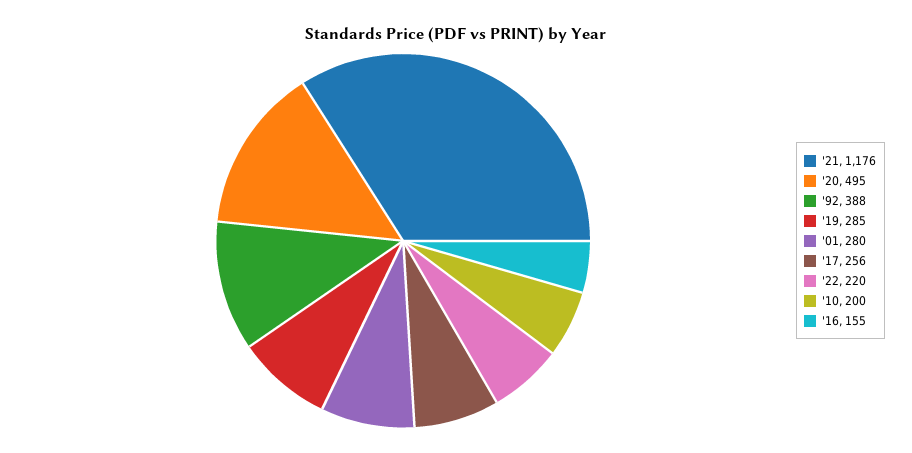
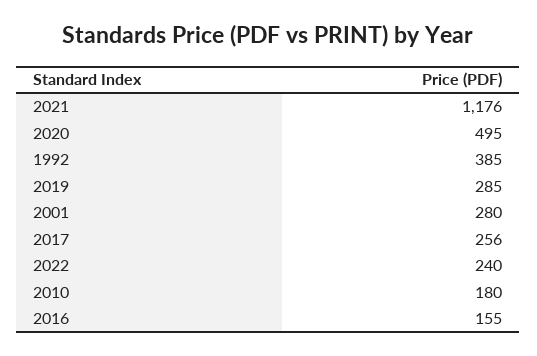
'92: 388 -> 385
'22: 220 -> 240
'10: 200 -> 180

